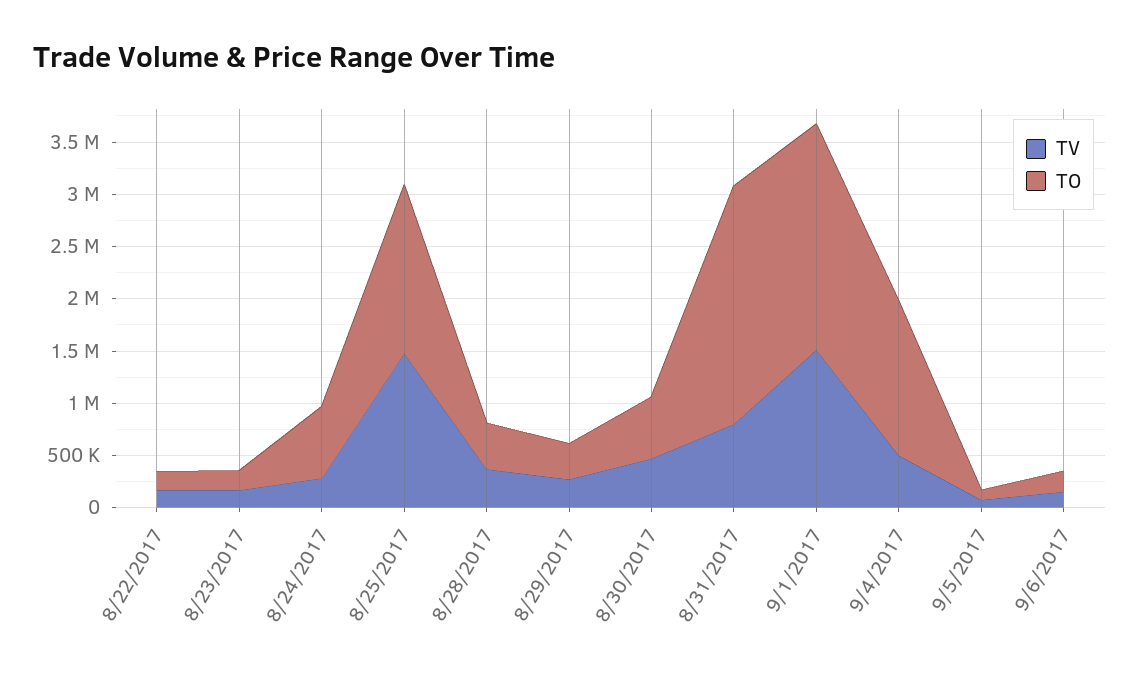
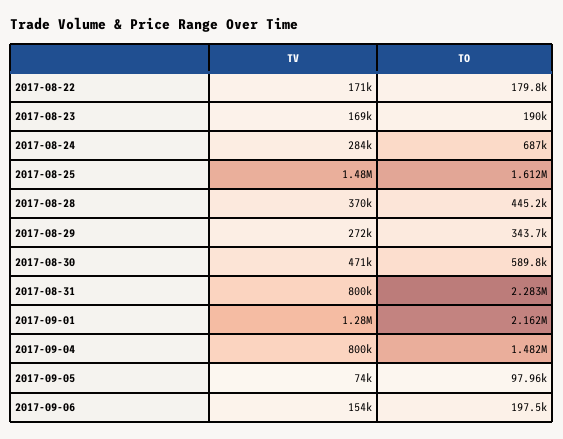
TV, 9/1/2017: 1500000 -> 1280000
TV, 9/4/2017: 500000 -> 800000

